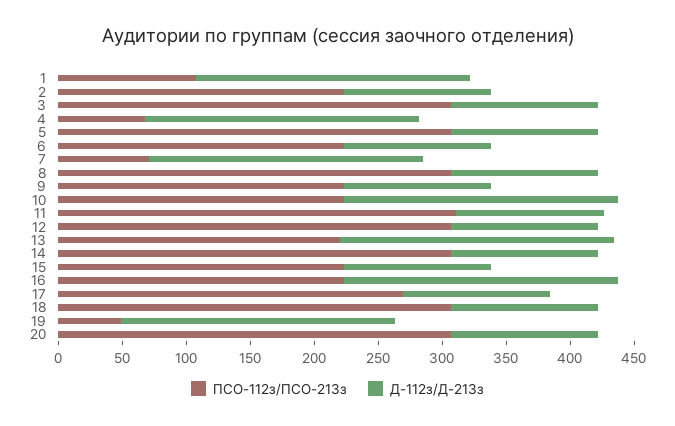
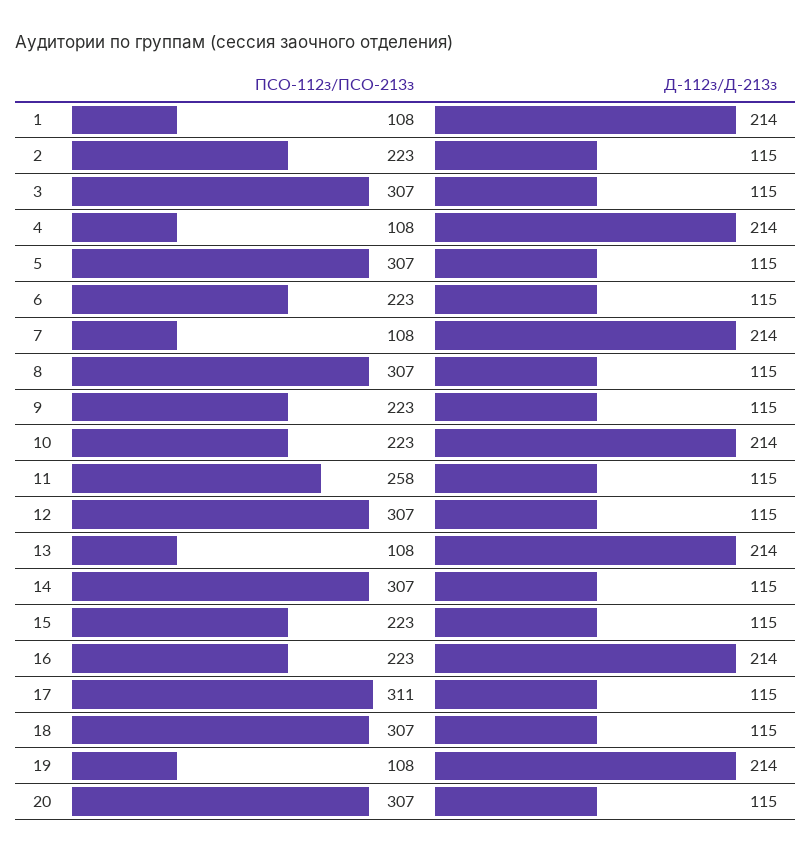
ПСО-112з/ПСО-213з, 4: 70 -> 108
ПСО-112з/ПСО-213з, 7: 70 -> 108
ПСО-112з/ПСО-213з, 11: 310 -> 258
ПСО-112з/ПСО-213з, 13: 220 -> 108
ПСО-112з/ПСО-213з, 17: 270 -> 311
ПСО-112з/ПСО-213з, 19: 50 -> 108

